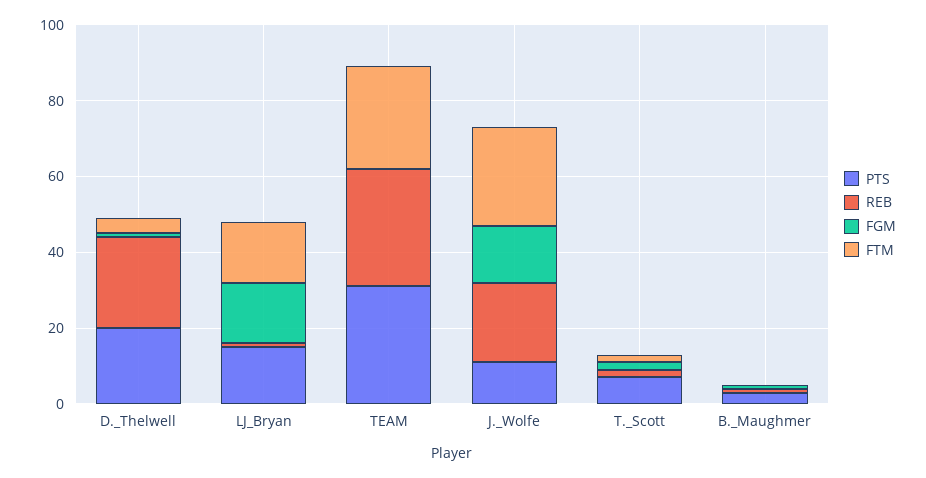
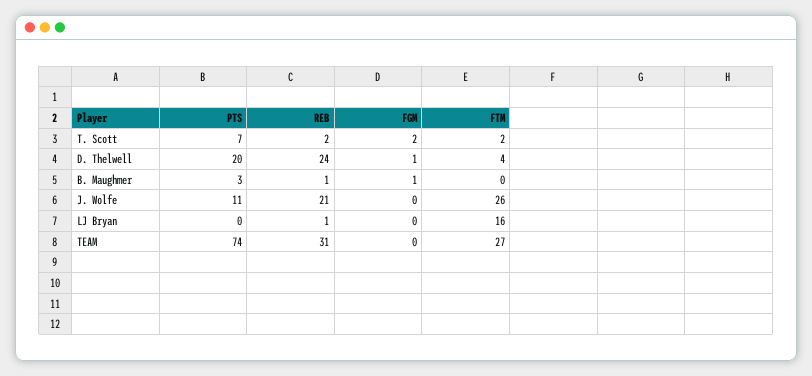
PTS, LJ_Bryan: 15 -> 0
FGM, LJ_Bryan: 15 -> 0
PTS, TEAM: 30 -> 74
FGM, J._Wolfe: 15 -> 0

